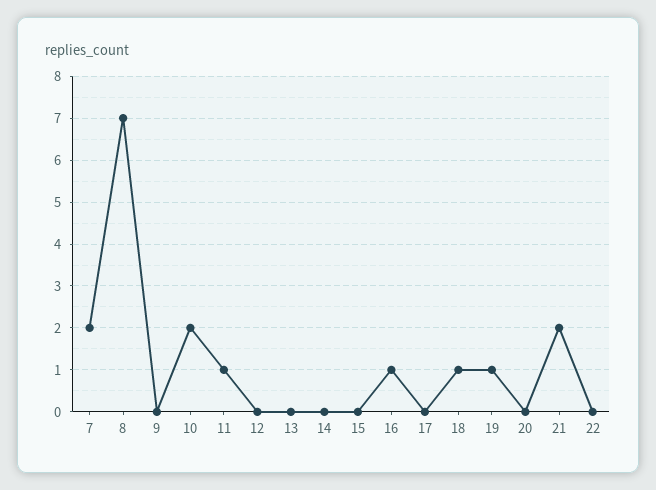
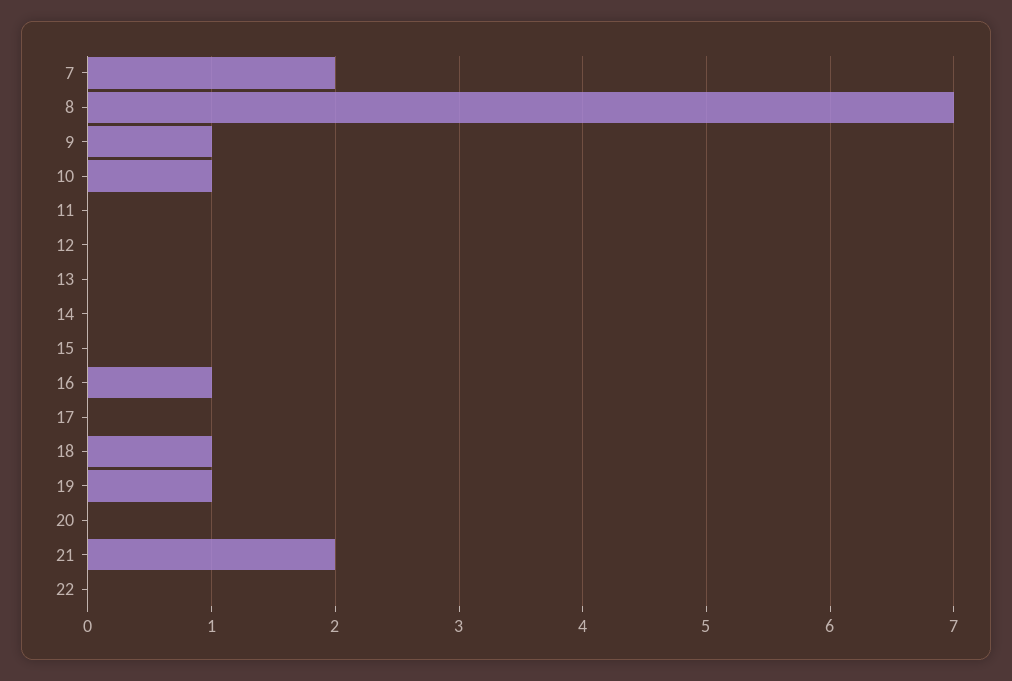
9: 0 -> 1
10: 2 -> 1
11: 1 -> 0

